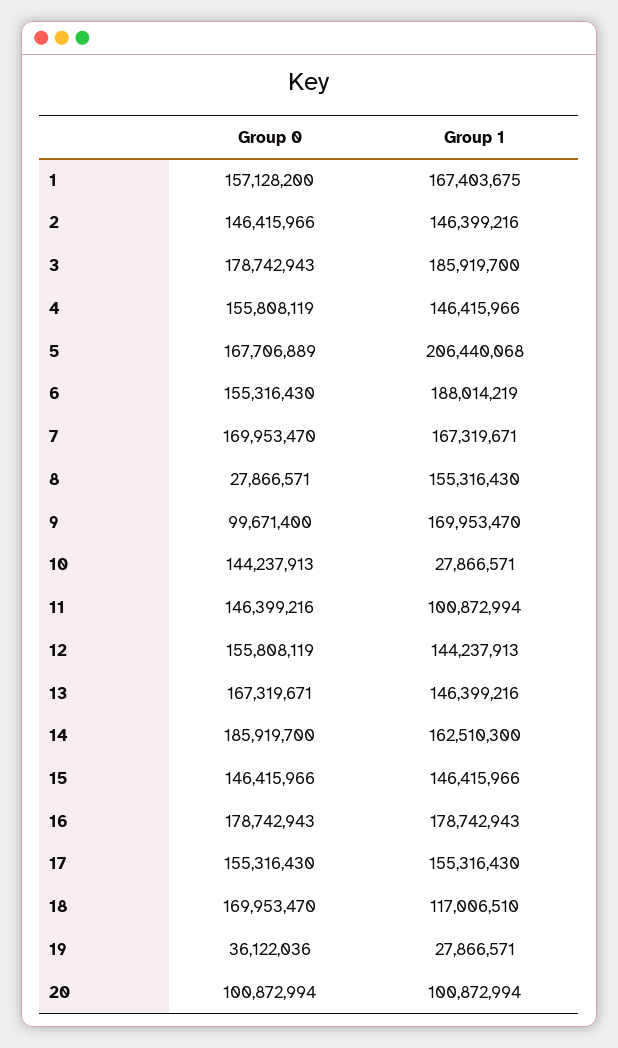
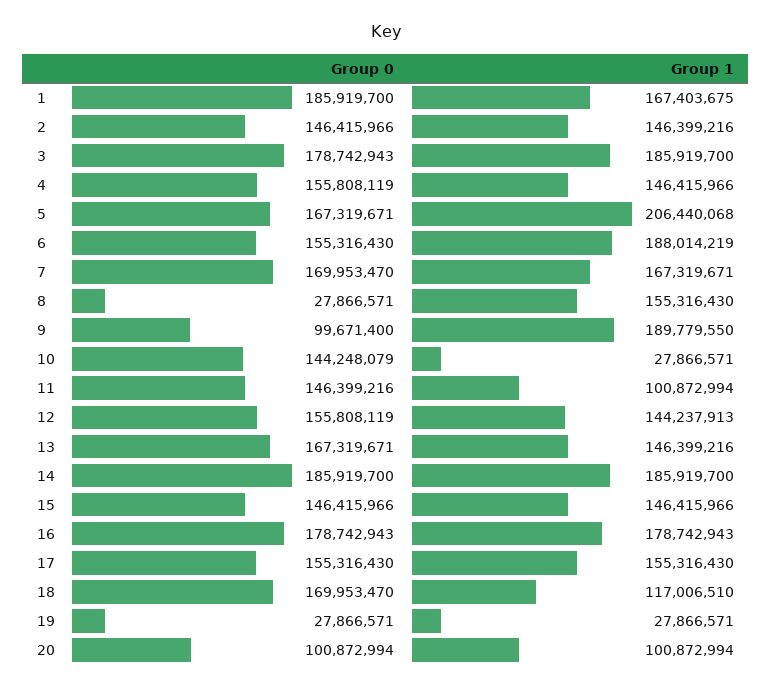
Group 0, 1: 157128200 -> 185919700
Group 0, 5: 167706889 -> 167319671
Group 1, 9: 169953470 -> 189779550
Group 0, 10: 144237913 -> 144248079
Group 1, 14: 162510300 -> 185919700
Group 0, 19: 36122036 -> 27866571

